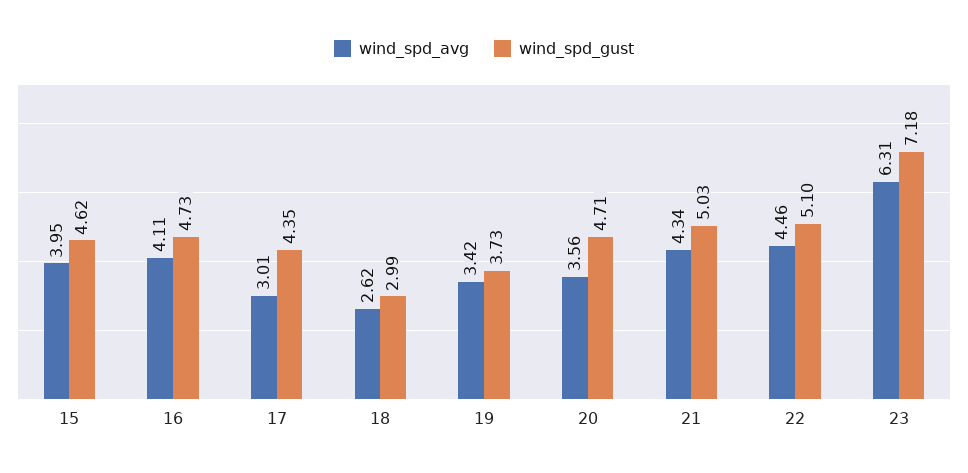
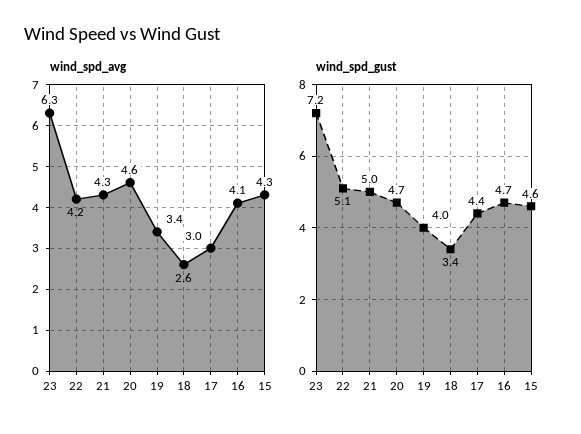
wind_spd_avg, 15: 3.95 -> 4.3
wind_spd_gust, 18: 2.99 -> 3.4
wind_spd_gust, 19: 3.73 -> 4
wind_spd_avg, 20: 3.56 -> 4.6
wind_spd_avg, 22: 4.46 -> 4.2

